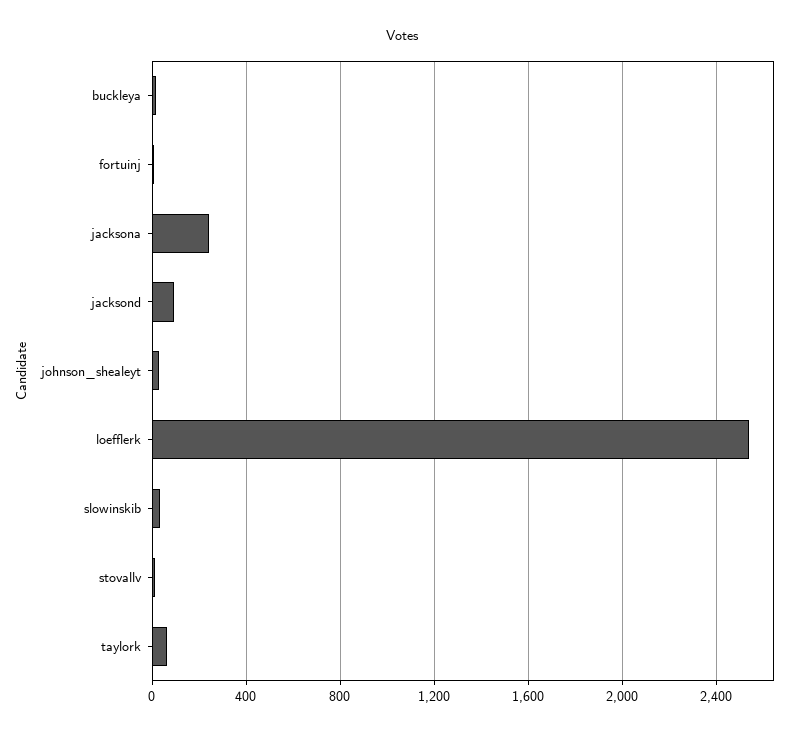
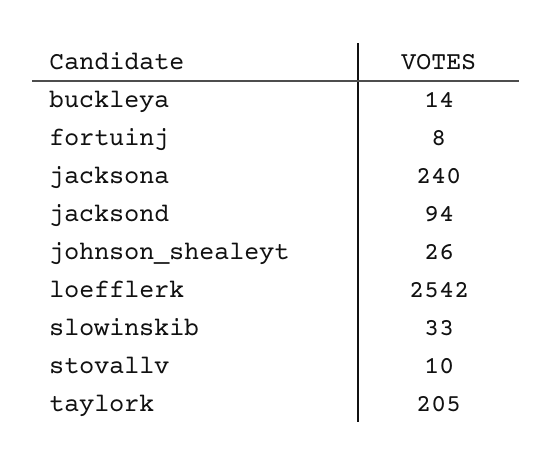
taylork: 50 -> 205

